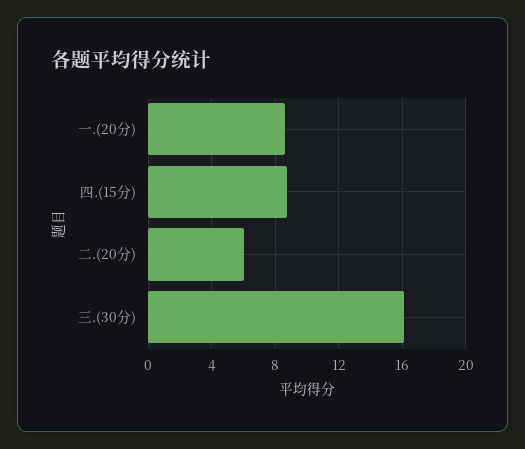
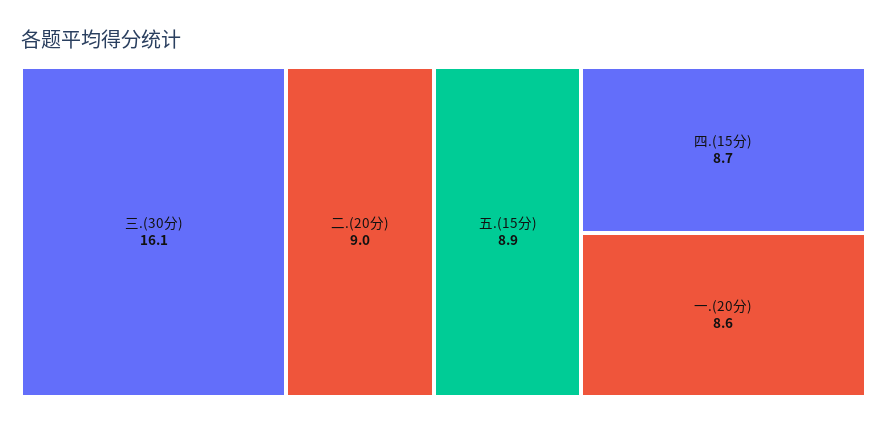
二.(20分): 6 -> 9
五.(15分): none -> 8.9

